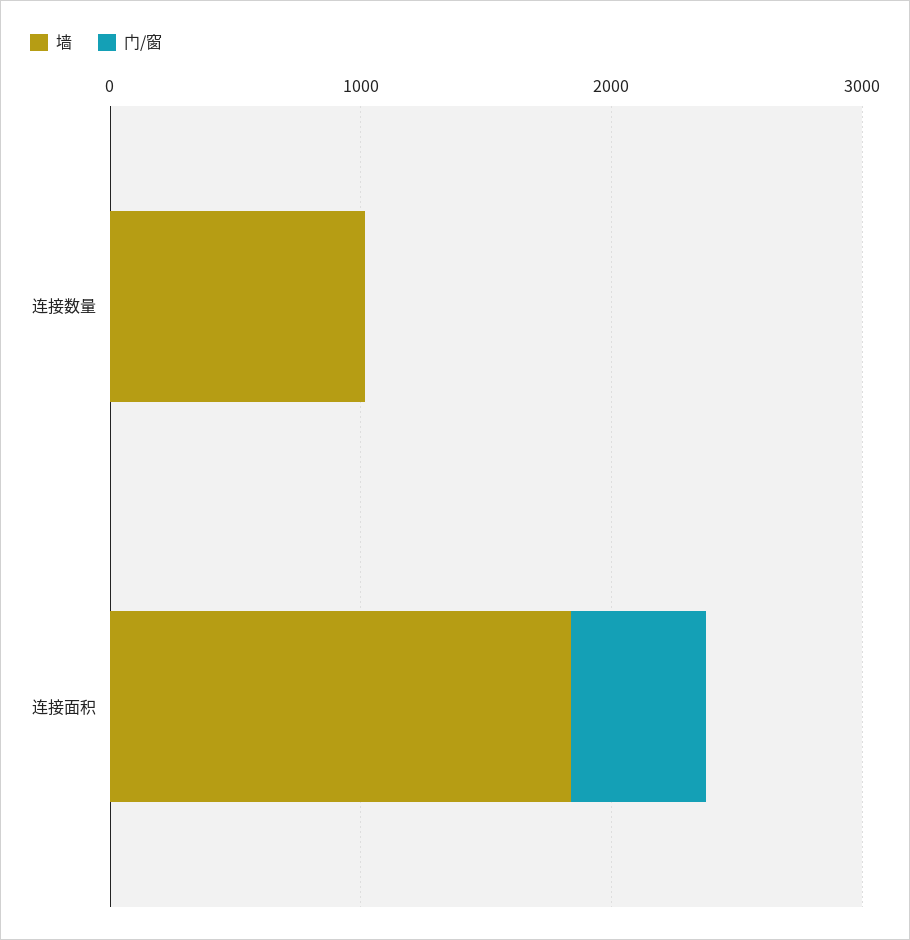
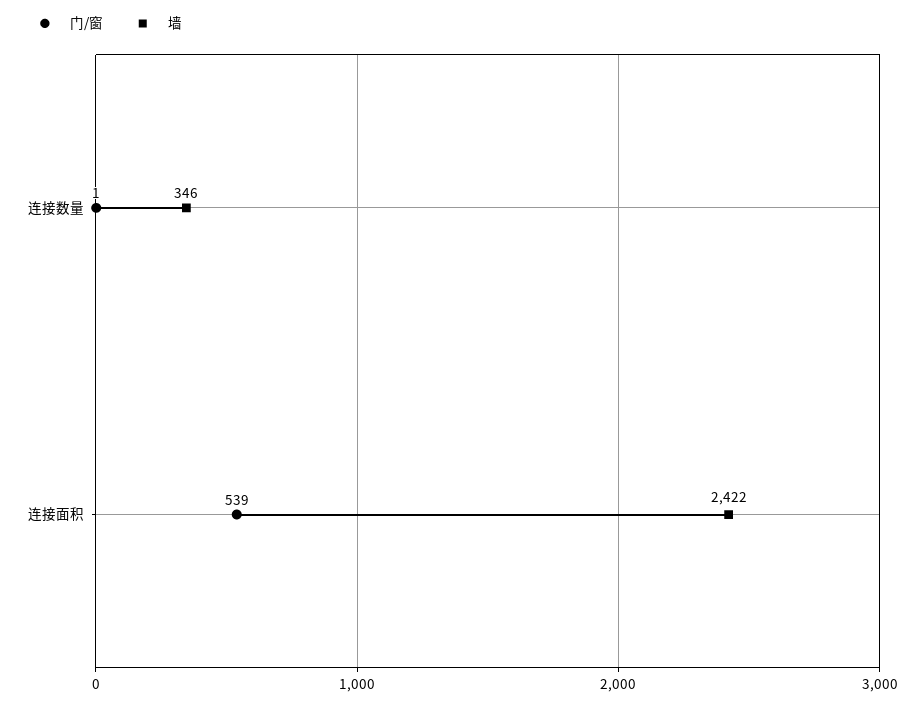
墙, 连接数量: 1000 -> 346
墙, 连接面积: 1800 -> 2422

